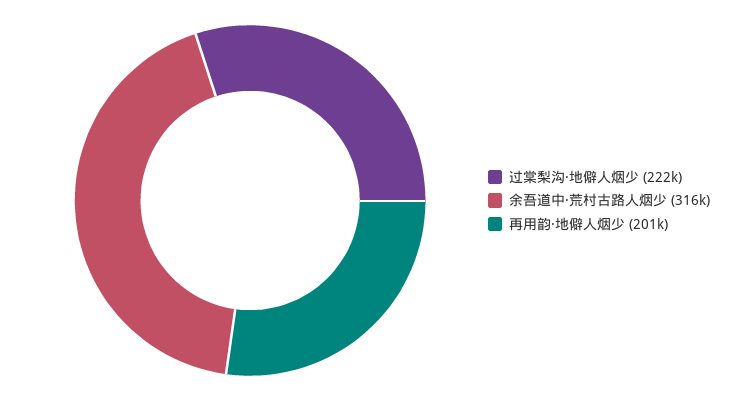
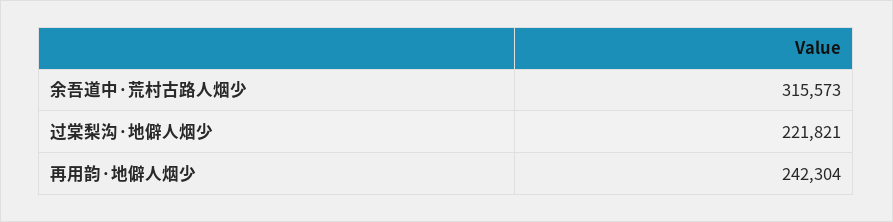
再用韵·地僻人烟少: 201000 -> 242304

